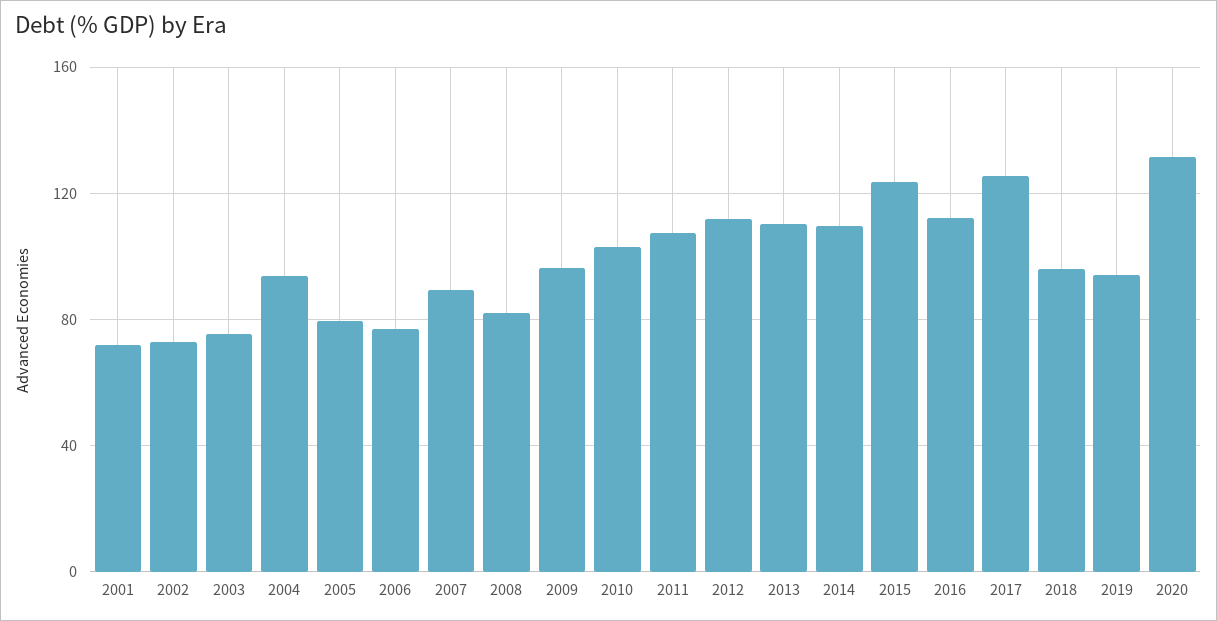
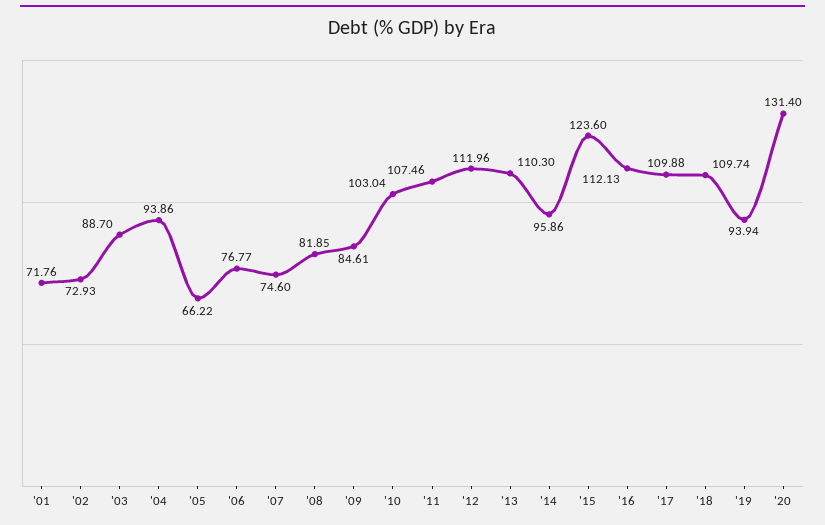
2003: 75 -> 88.7
2005: 80 -> 66.22
2007: 90 -> 74.6
2009: 95 -> 84.61
2014: 110 -> 95.86
2017: 125 -> 109.88
2018: 95 -> 109.74

